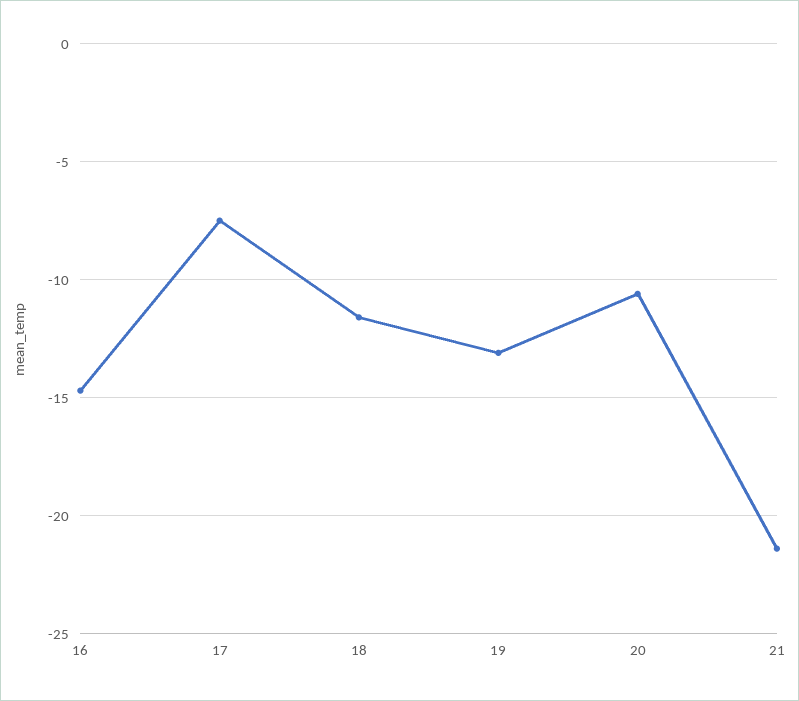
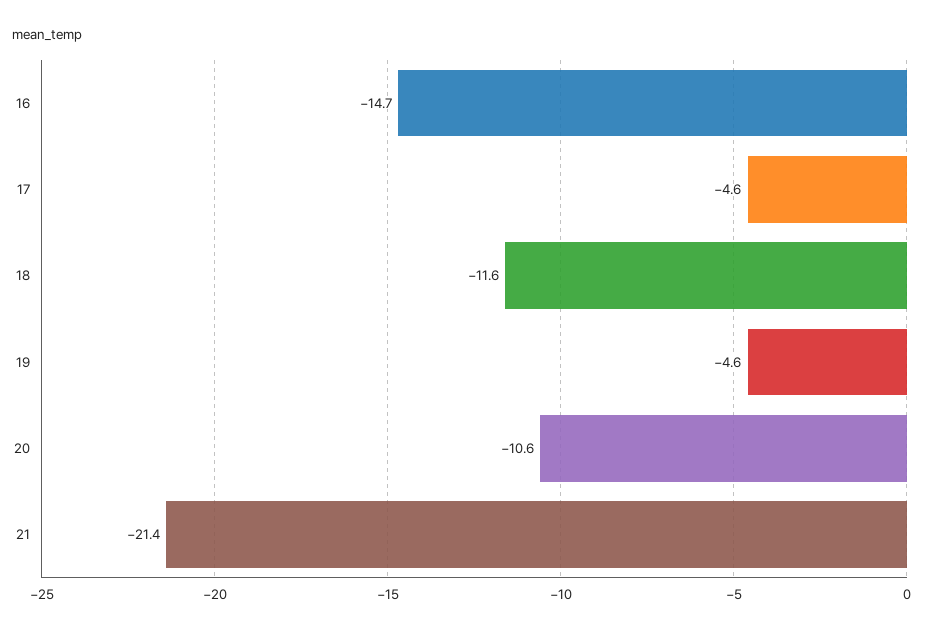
17: -7.5 -> -4.6
19: -13 -> -4.6

